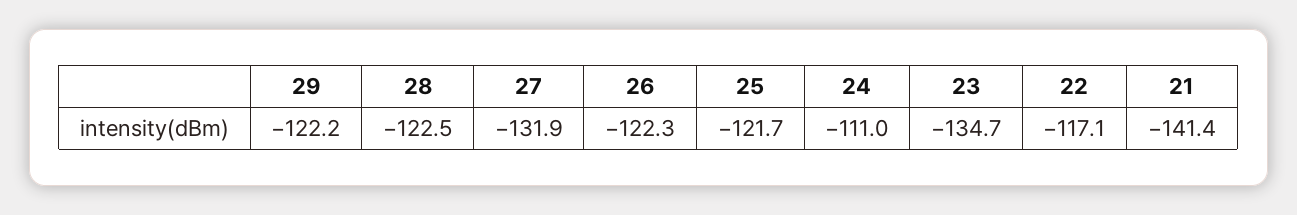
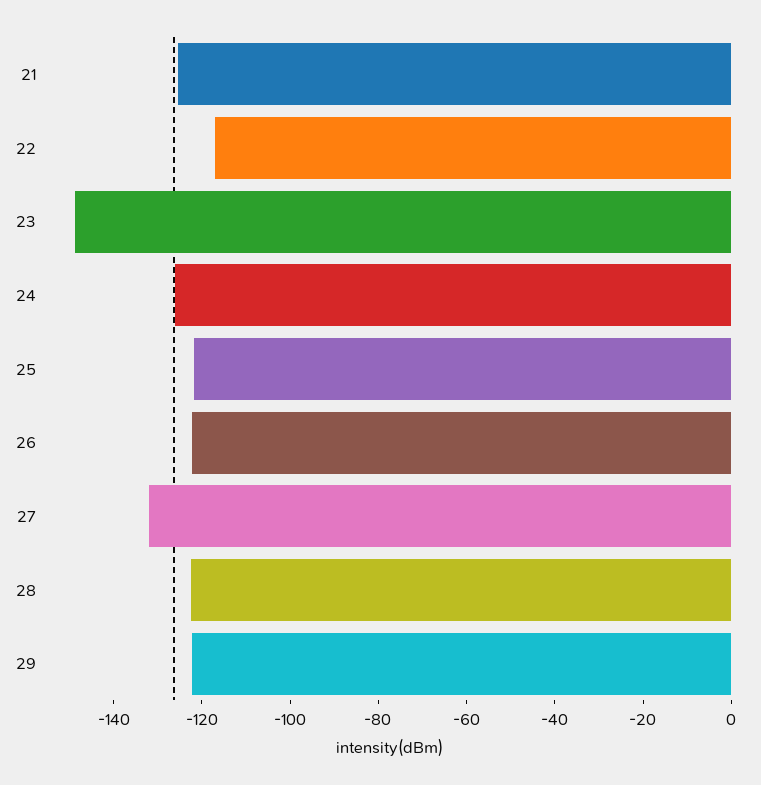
24: -111 -> -125
23: -134.7 -> -150
21: -141.4 -> -125

